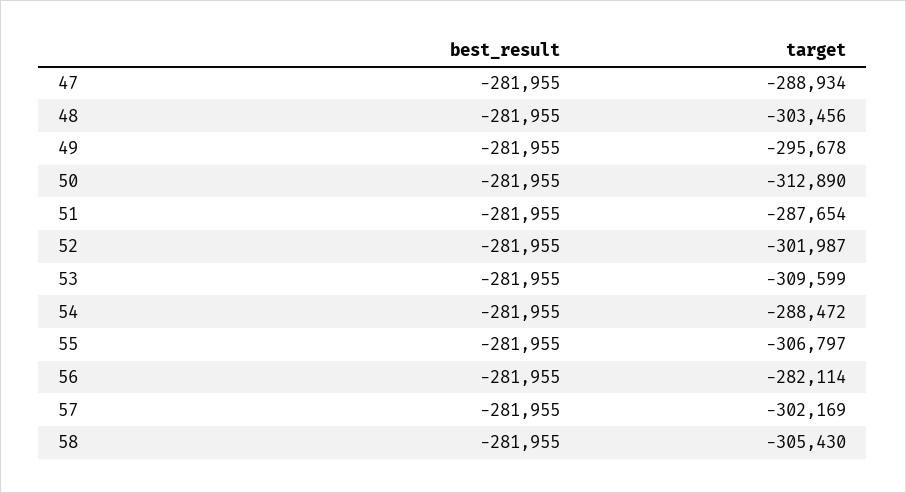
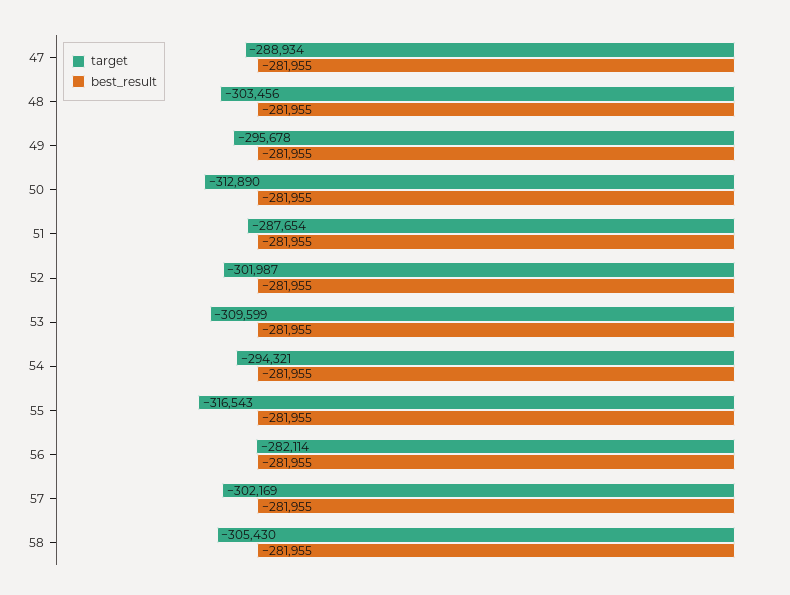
target, 54: -288472 -> -294321
target, 55: -306797 -> -316543

